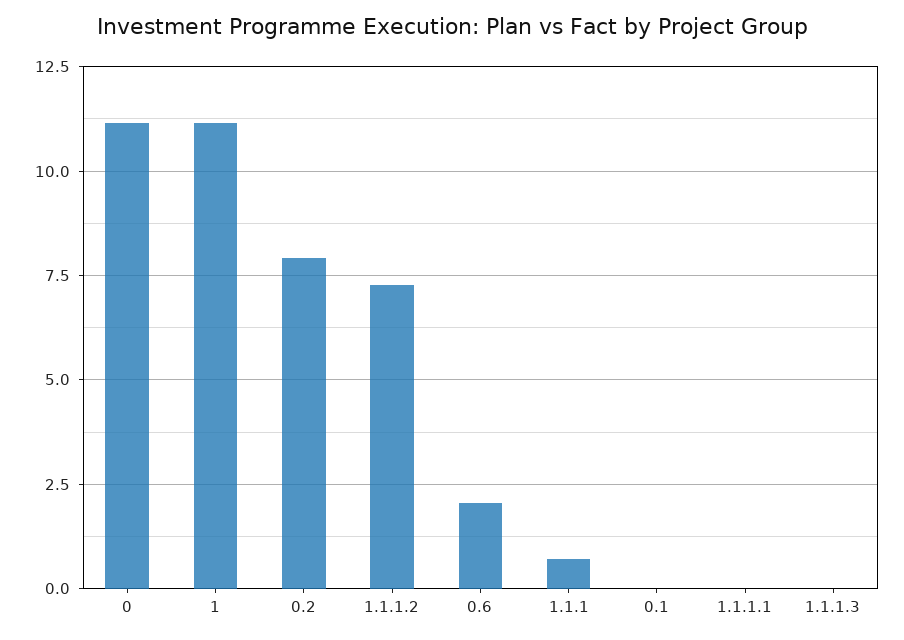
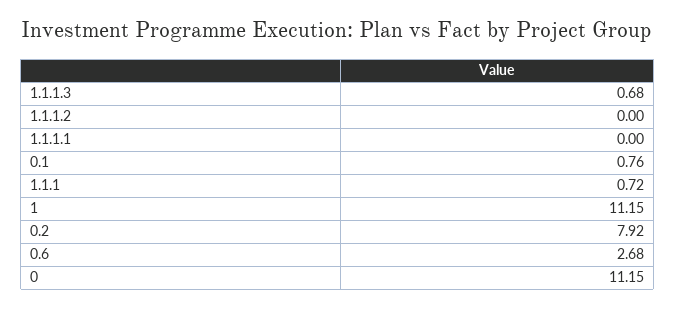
1.1.1.2: 7.25 -> 0
0.6: 2 -> 2.68
0.1: 0 -> 0.76
1.1.1.3: 0 -> 0.68

